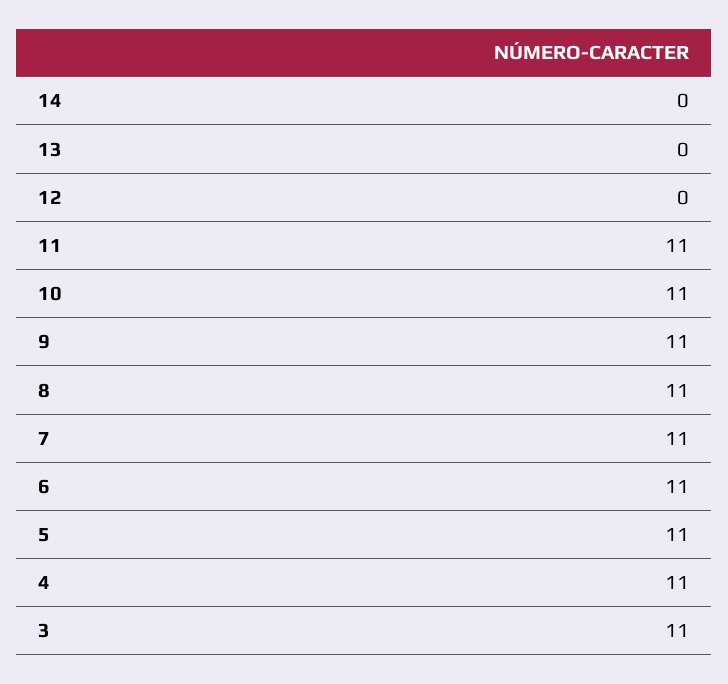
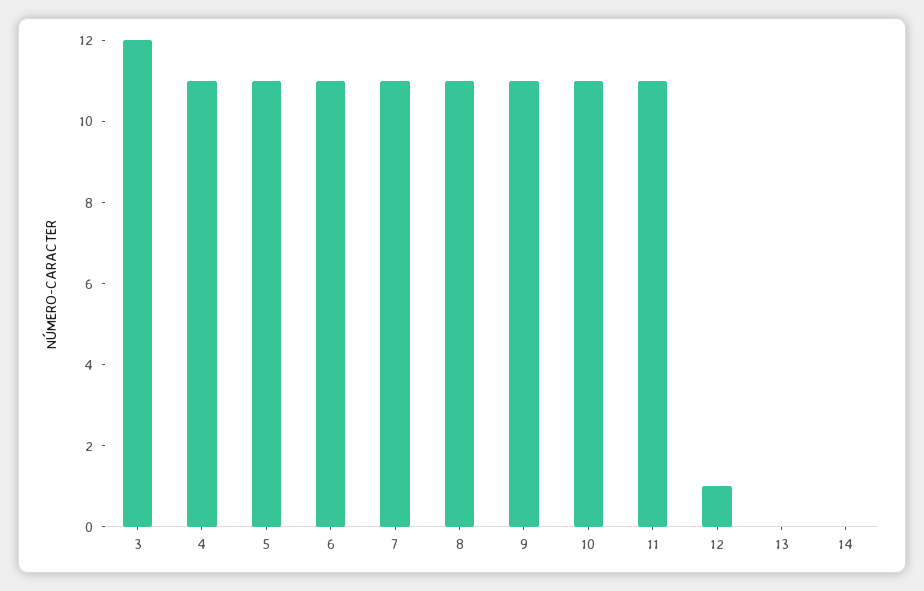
12: 0 -> 1
3: 11 -> 12

